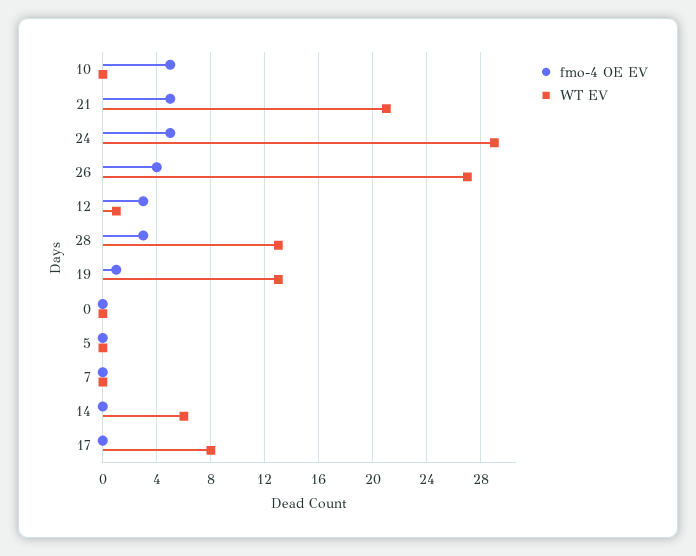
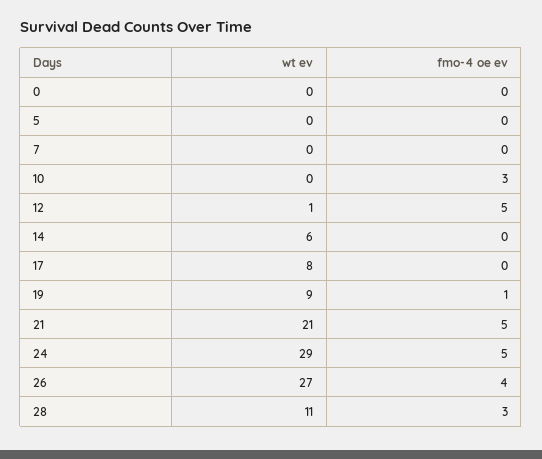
fmo-4 OE EV, 10: 5 -> 3
fmo-4 OE EV, 12: 3 -> 5
WT EV, 28: 13 -> 11
WT EV, 19: 13 -> 9

